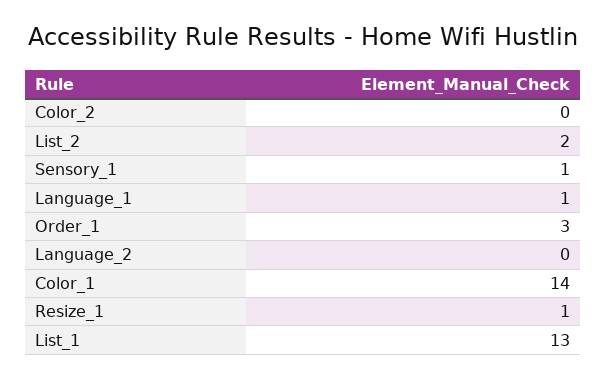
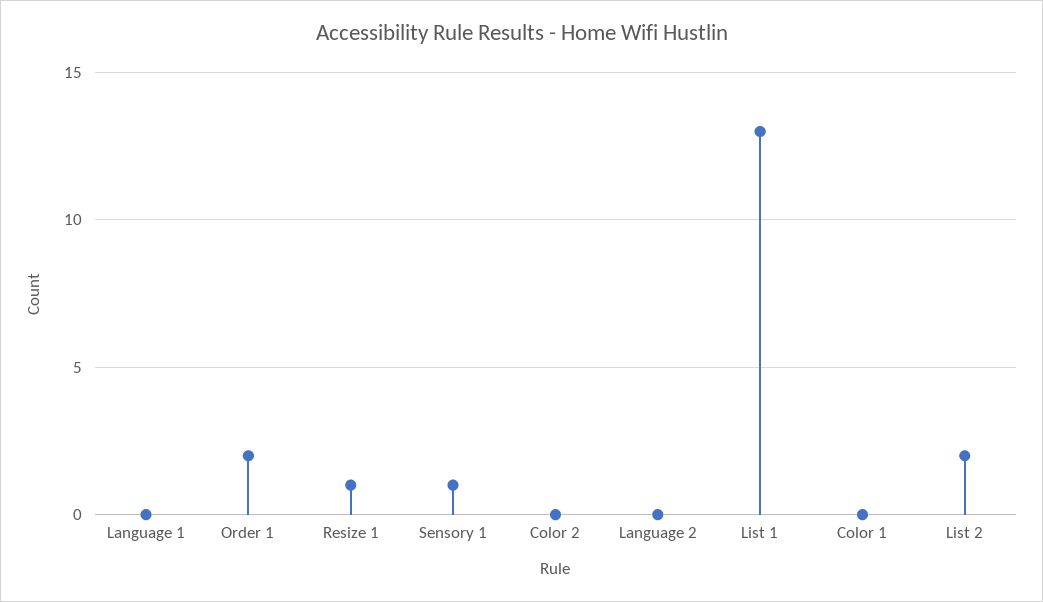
Language_1: 1 -> 0
Order_1: 3 -> 2
Color_1: 14 -> 0

